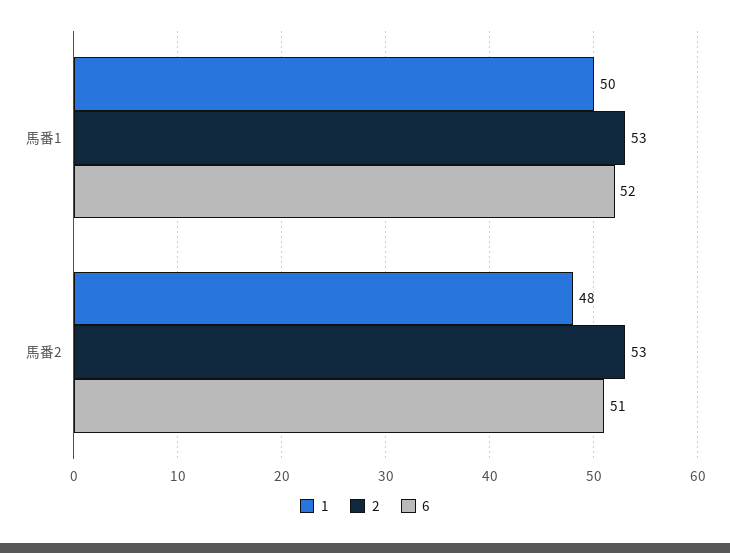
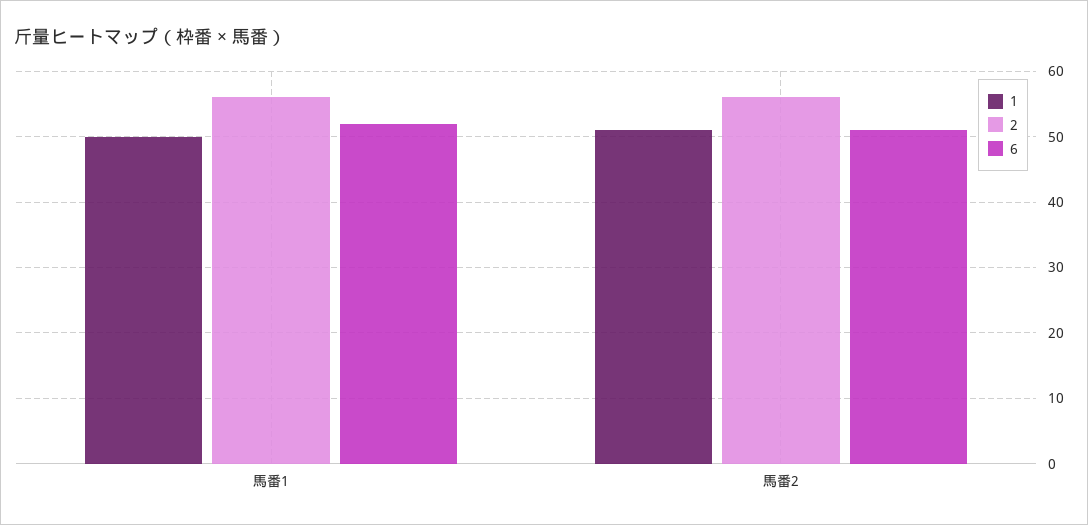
2, 馬番1: 53 -> 56
1, 馬番2: 48 -> 51
2, 馬番2: 53 -> 56

